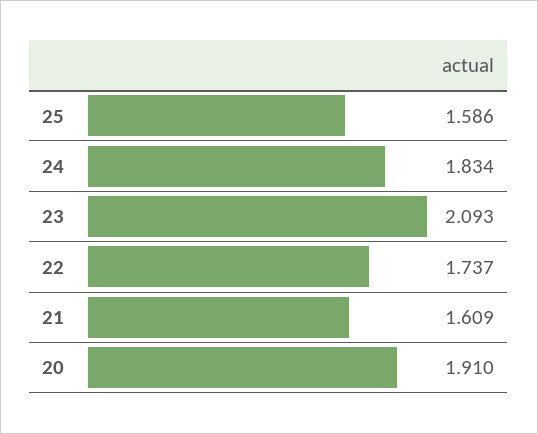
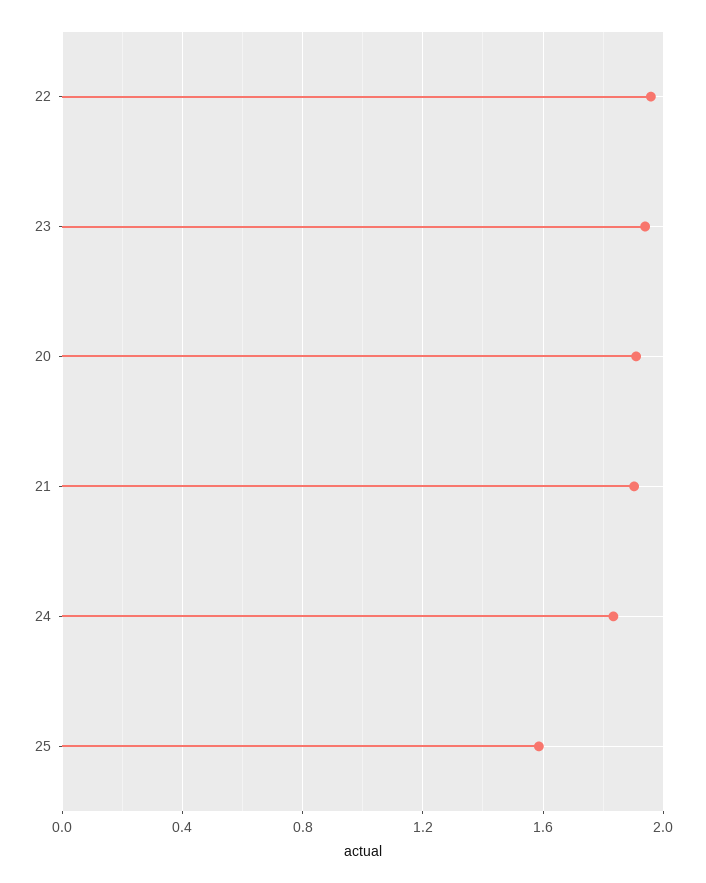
23: 2.093 -> 1.95
22: 1.737 -> 1.95
21: 1.609 -> 1.9

